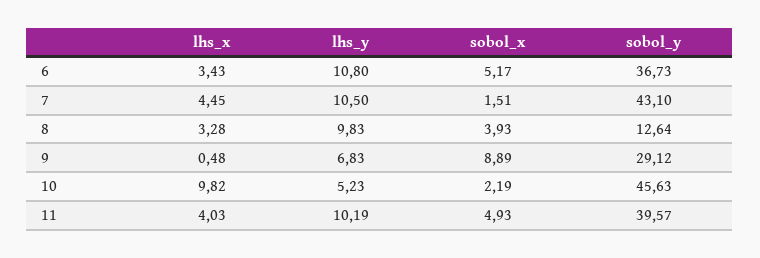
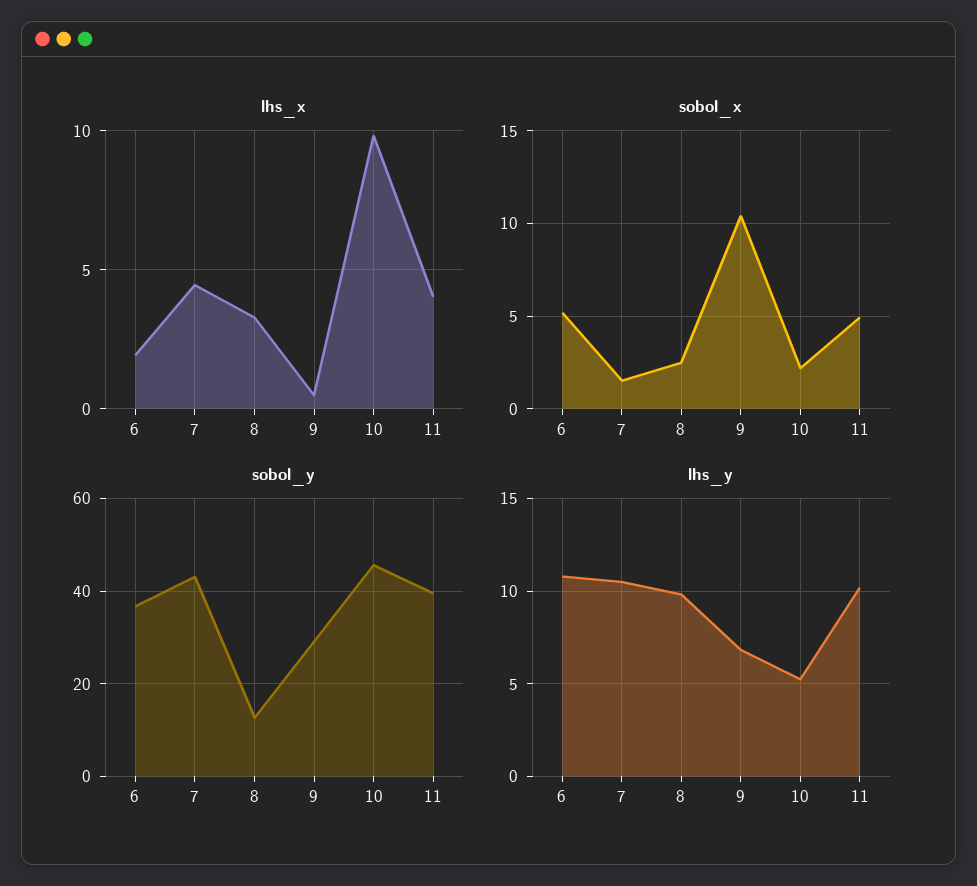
lhs_x, 6: 3.43 -> 2
sobol_x, 8: 3.93 -> 2.5
sobol_x, 9: 8.89 -> 10.5

